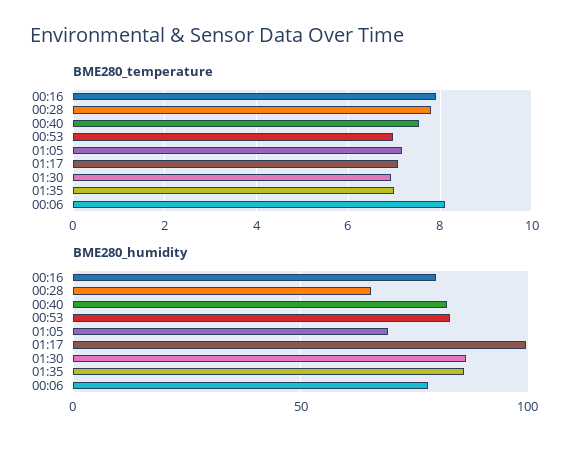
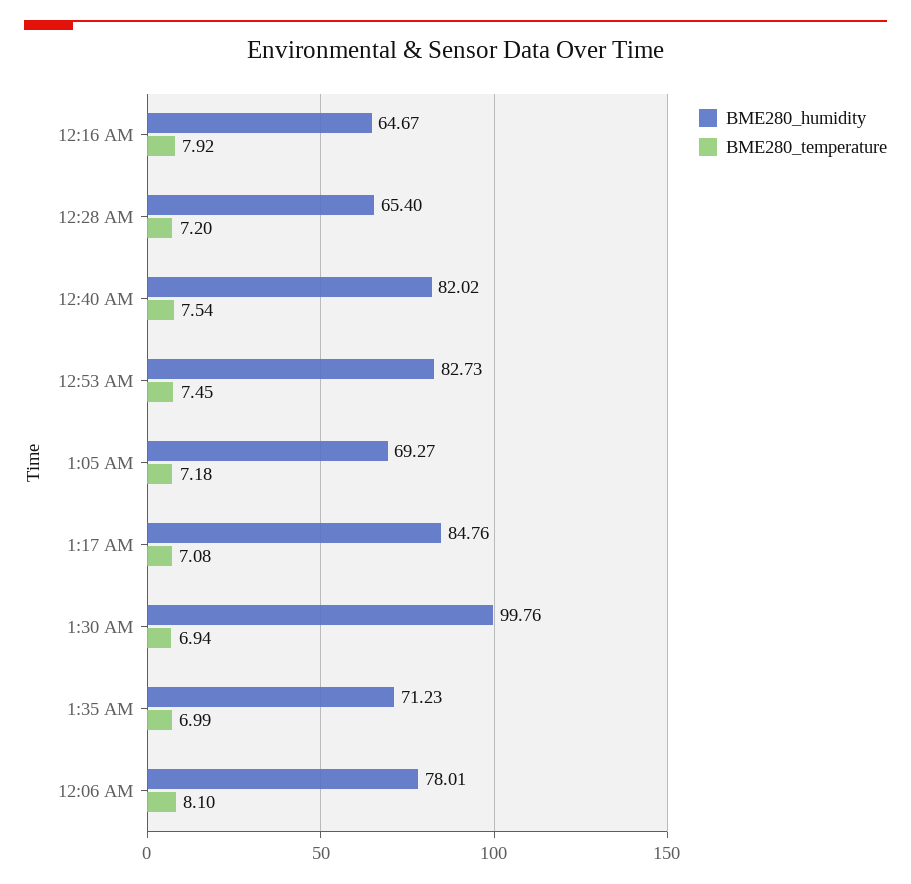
BME280_temperature, 00:28: 7.8 -> 7.2
BME280_temperature, 00:53: 7 -> 7.45
BME280_humidity, 00:16: 80 -> 64.67
BME280_humidity, 01:17: 100 -> 84.76
BME280_humidity, 01:30: 85 -> 99.76
BME280_humidity, 01:35: 85 -> 71.23

